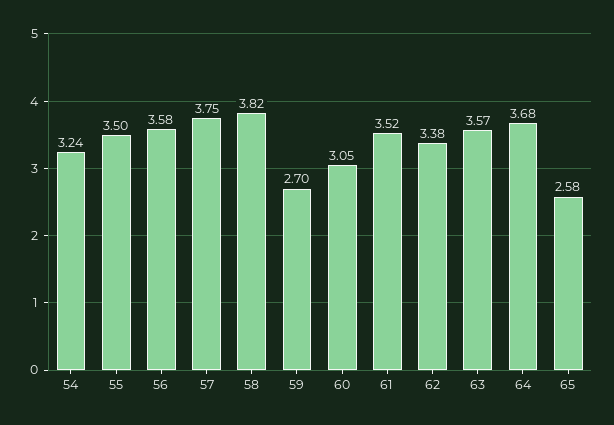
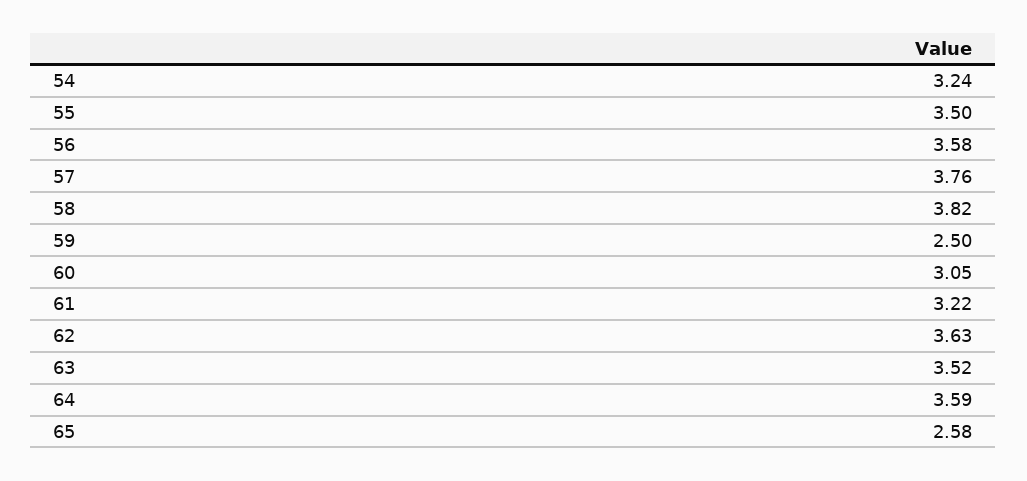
57: 3.75 -> 3.76
59: 2.7 -> 2.5
61: 3.52 -> 3.22
62: 3.38 -> 3.63
63: 3.57 -> 3.52
64: 3.68 -> 3.59

